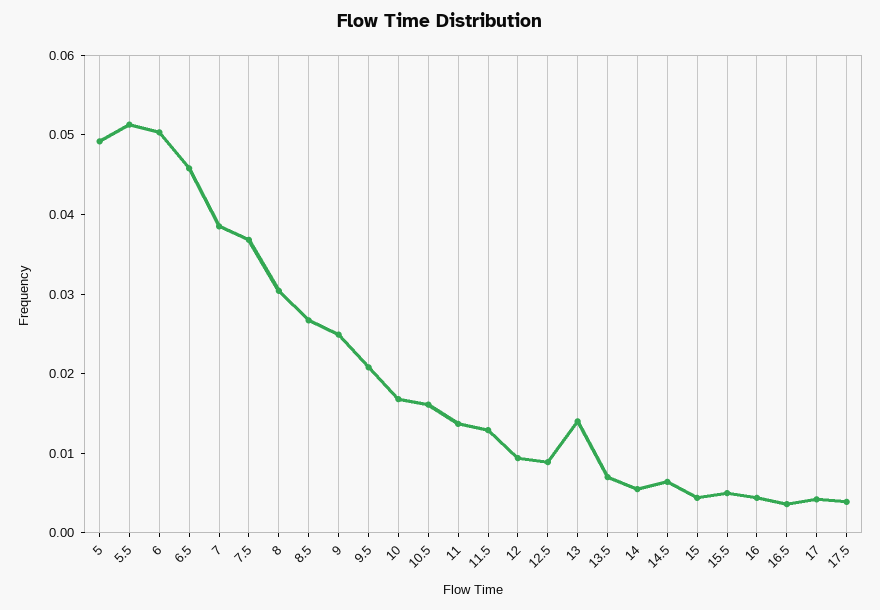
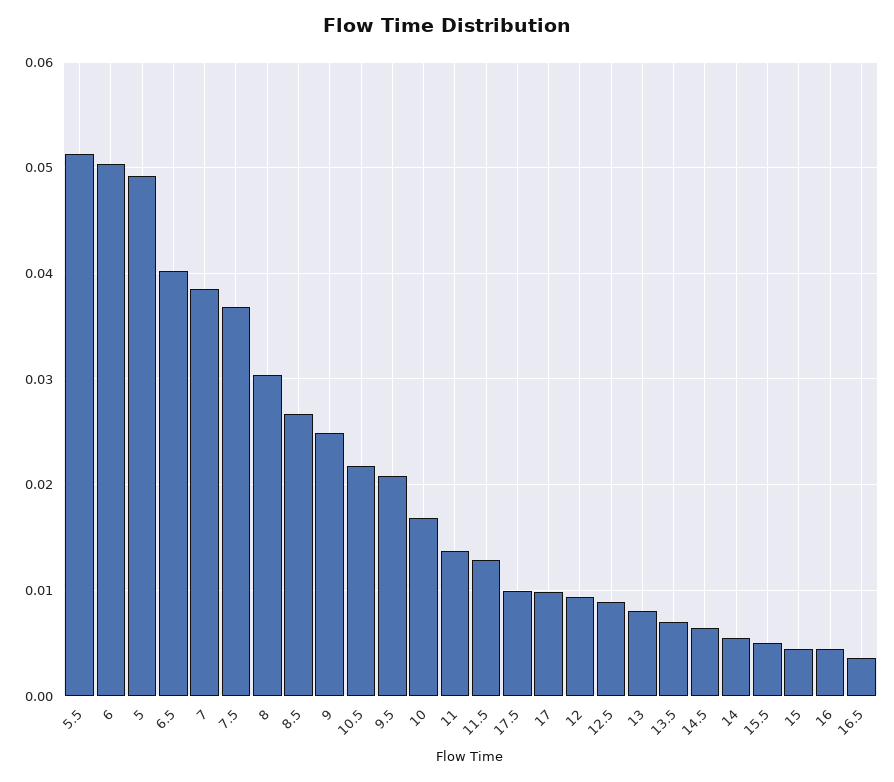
6.5: 0.046 -> 0.04
10.5: 0.016 -> 0.022
13: 0.014 -> 0.008
17: 0.004 -> 0.01
17.5: 0.004 -> 0.01

